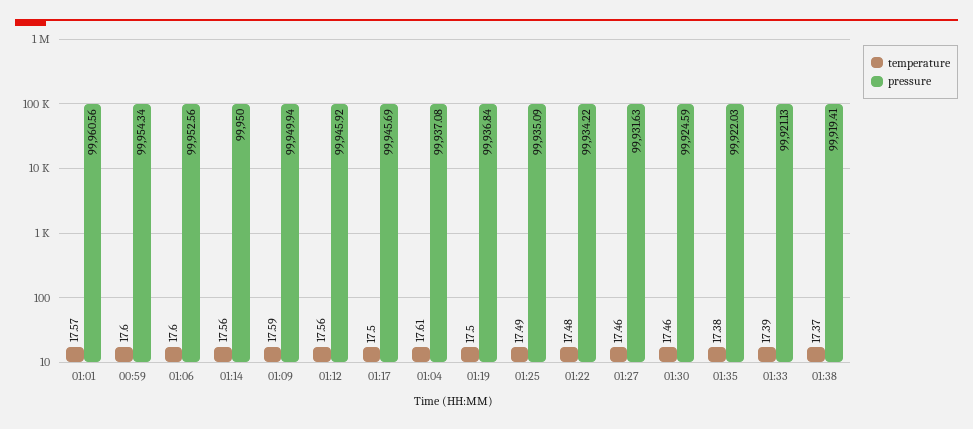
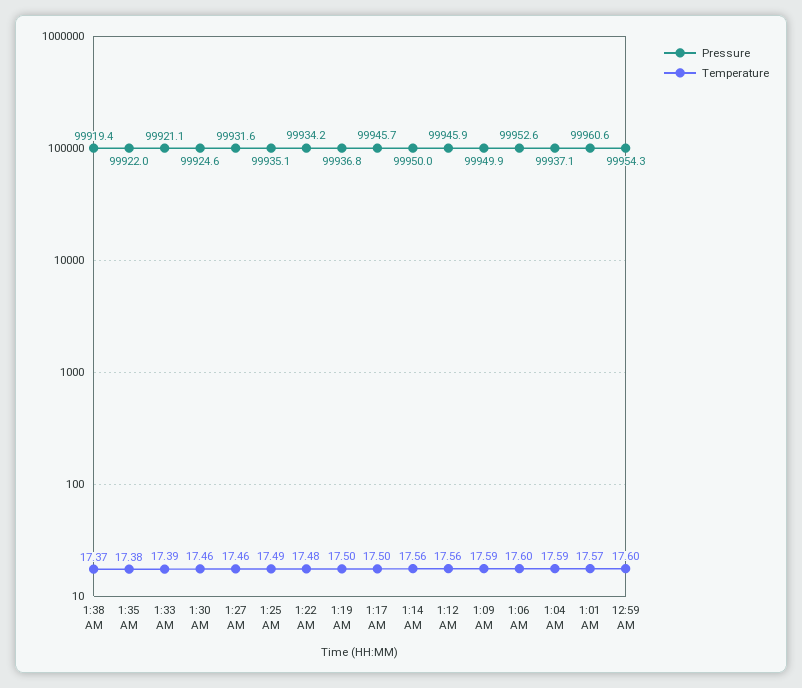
temperature, 01:04: 17.61 -> 17.59

